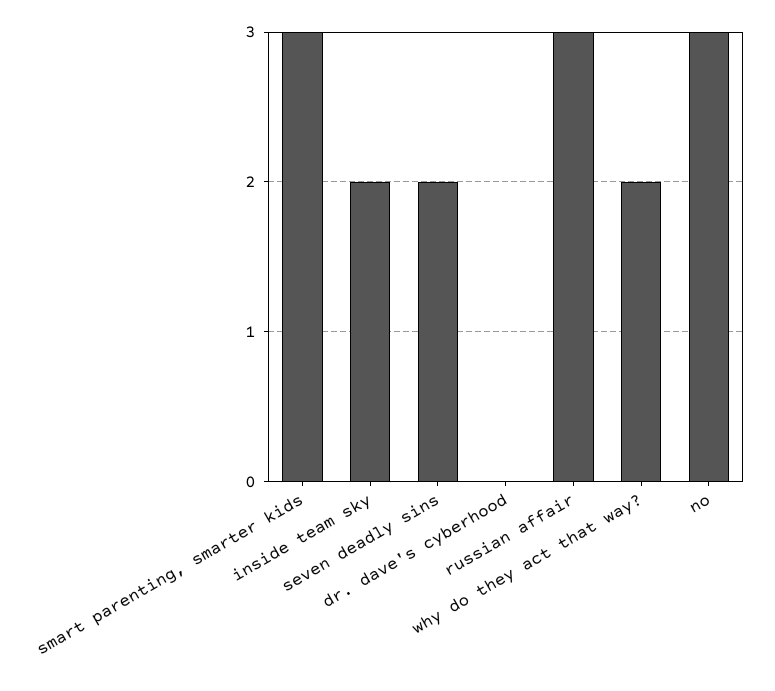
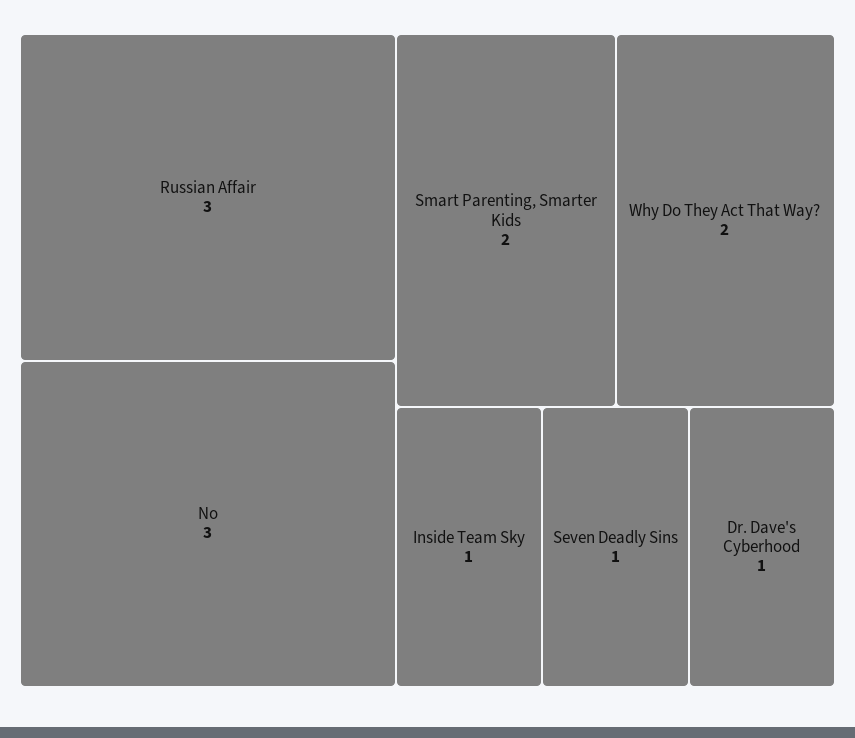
smart parenting, smarter kids: 3 -> 2
inside team sky: 2 -> 1
seven deadly sins: 2 -> 1
dr. dave's cyberhood: 0 -> 1

